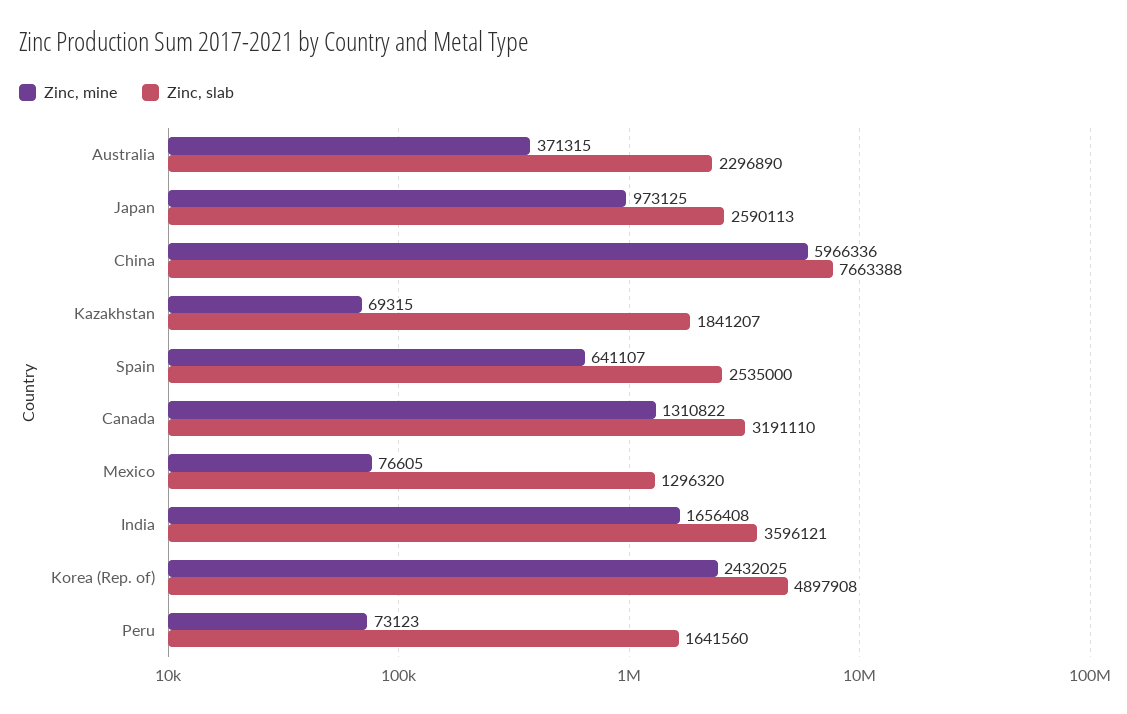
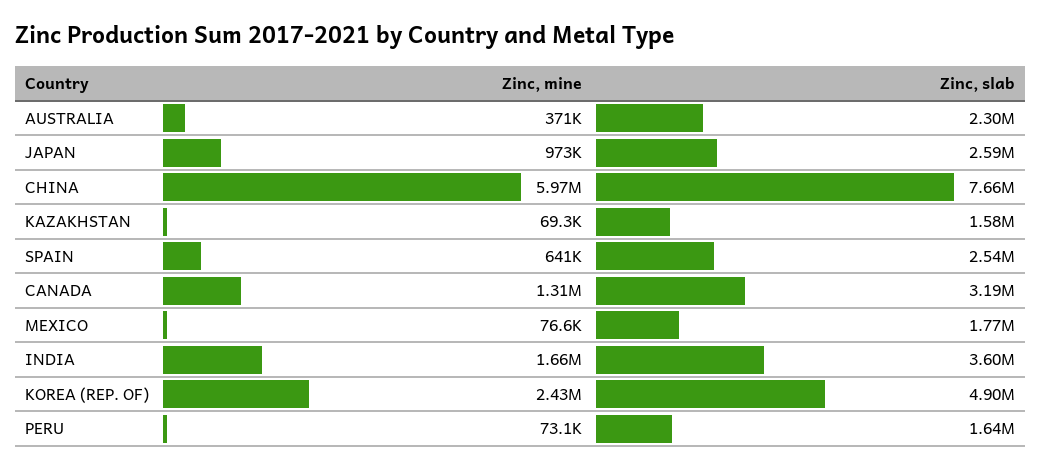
Zinc, slab, Kazakhstan: 1841207 -> 1580000
Zinc, slab, Mexico: 1296320 -> 1770000

